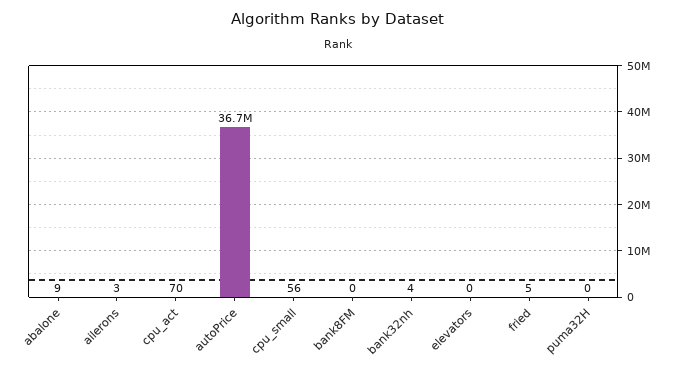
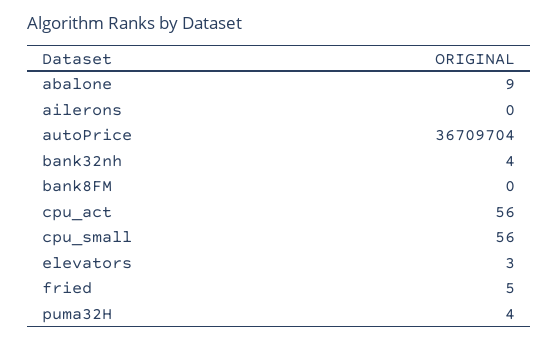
ailerons: 3 -> 0
cpu_act: 70 -> 56
elevators: 0 -> 3
puma32H: 0 -> 4

